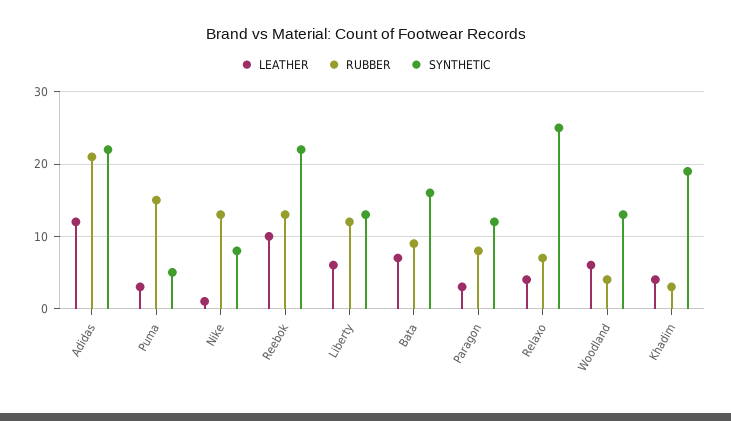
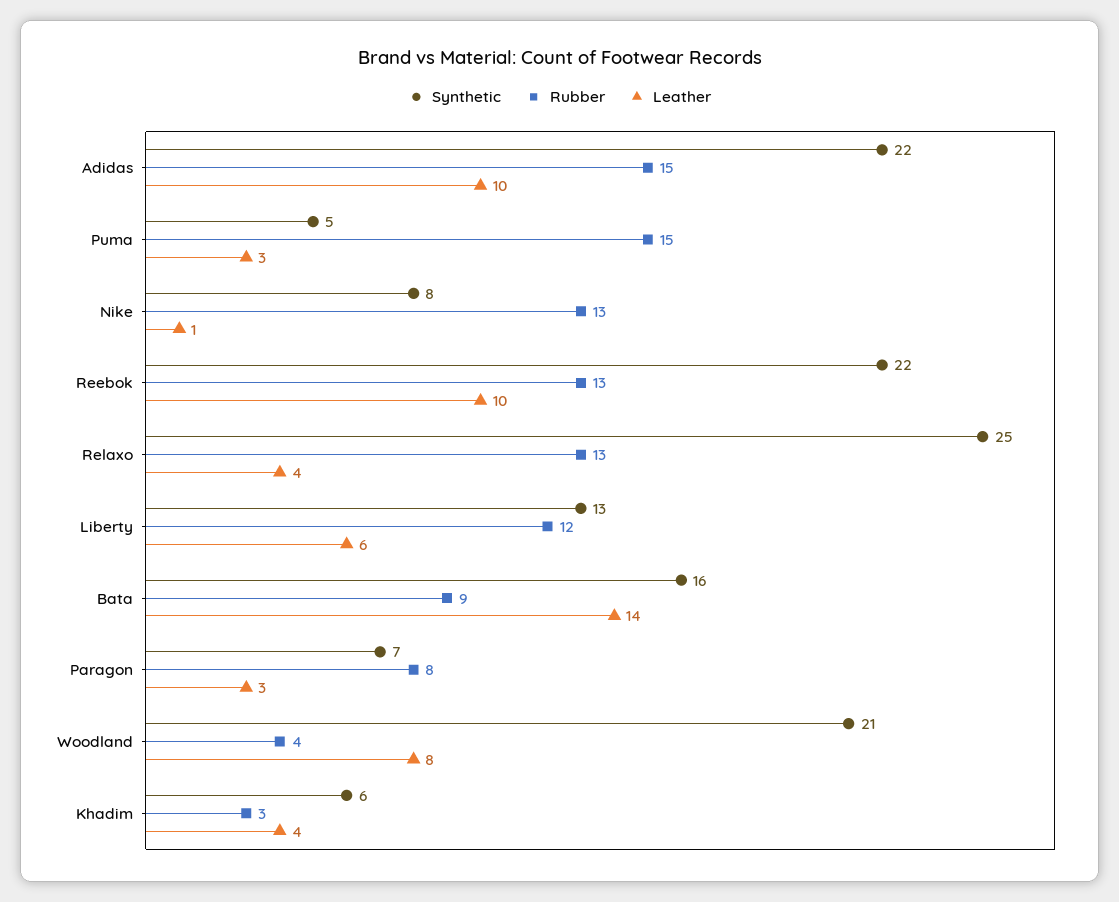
LEATHER, Adidas: 12 -> 10
RUBBER, Adidas: 21 -> 15
LEATHER, Bata: 7 -> 14
SYNTHETIC, Paragon: 12 -> 7
RUBBER, Relaxo: 7 -> 13
LEATHER, Woodland: 6 -> 8
SYNTHETIC, Woodland: 13 -> 21
SYNTHETIC, Khadim: 19 -> 6

